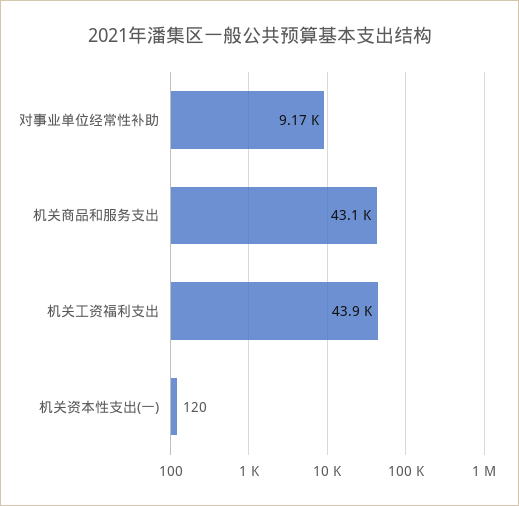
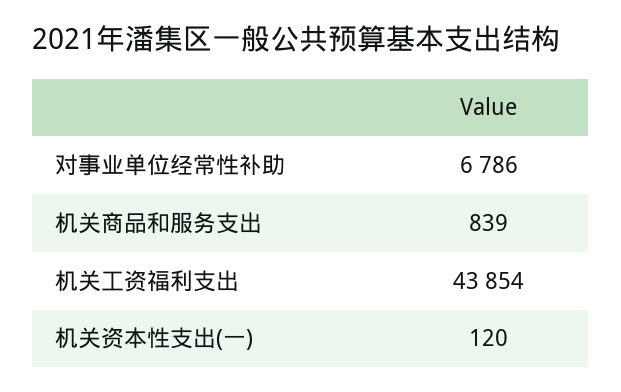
对事业单位经常性补助: 9170 -> 6786
机关商品和服务支出: 43100 -> 839

